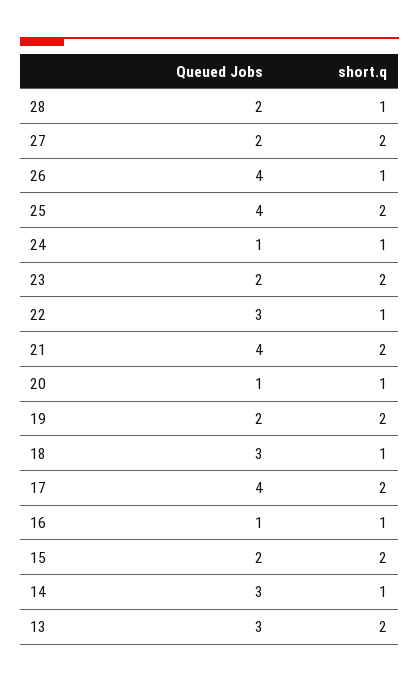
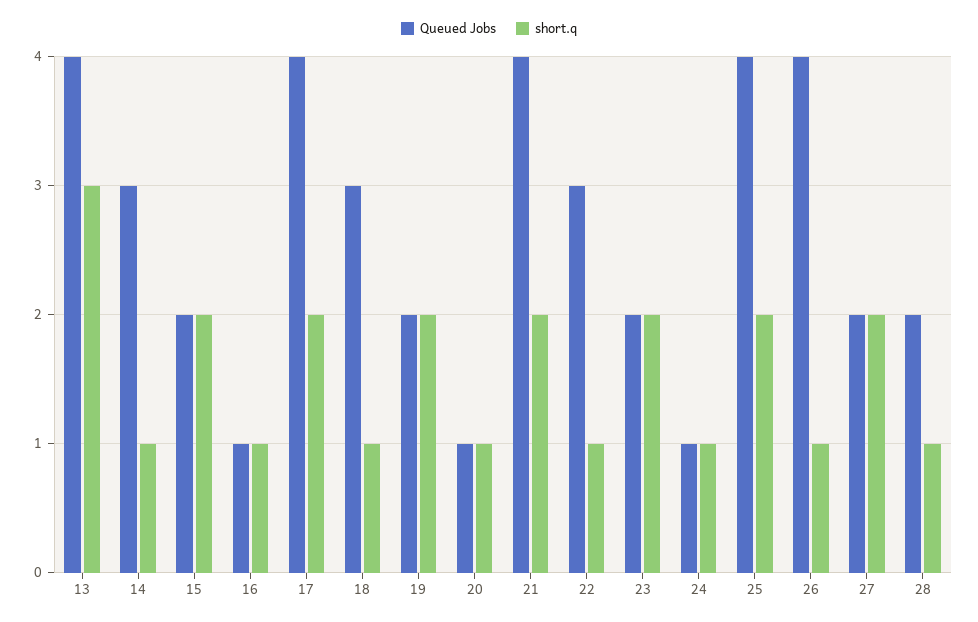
Queued Jobs, 13: 3 -> 4
short.q, 13: 2 -> 3

